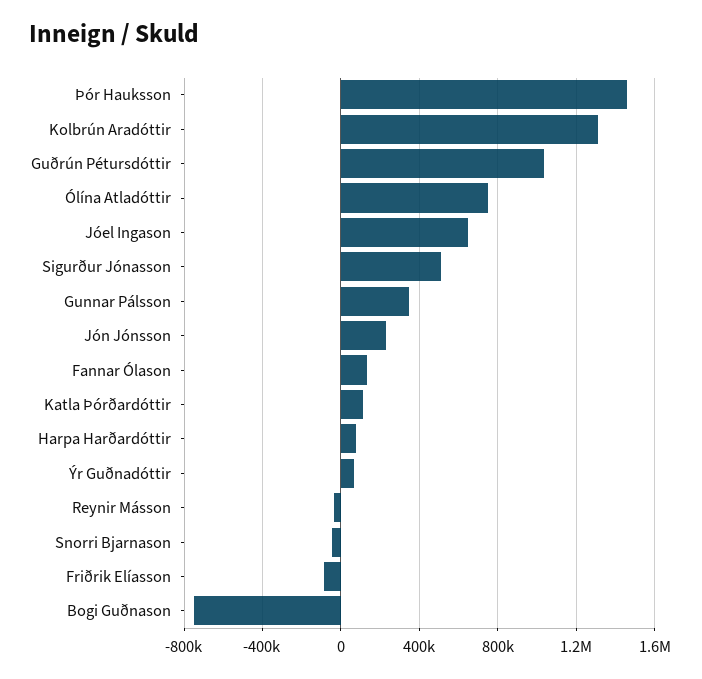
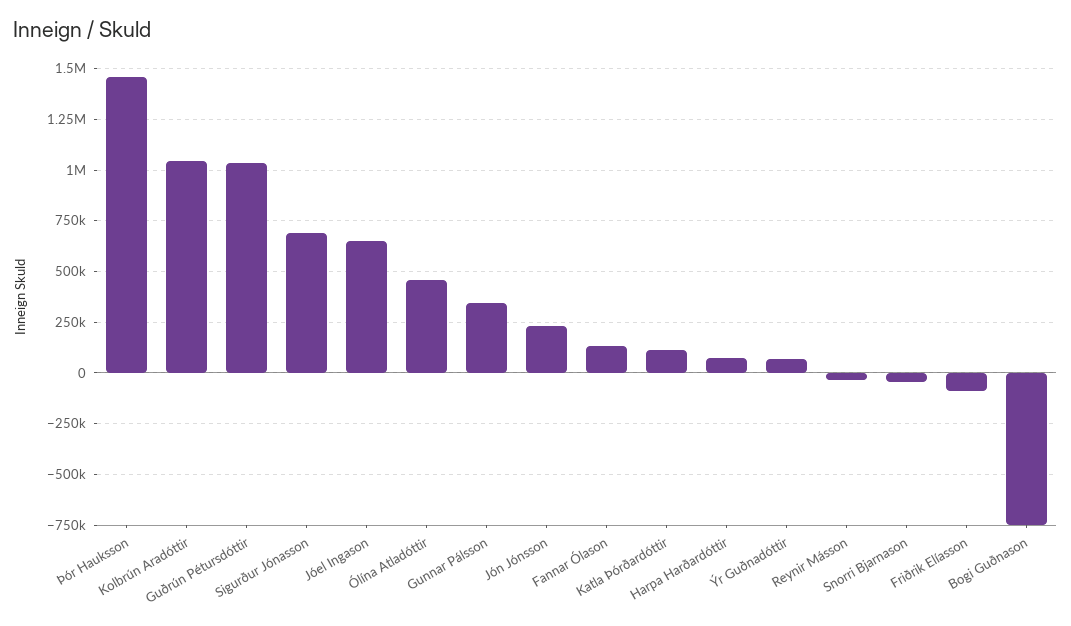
Kolbrún Aradóttir: 1300000 -> 1050000
Ólína Atladóttir: 750000 -> 450000
Sigurður Jónasson: 500000 -> 700000

